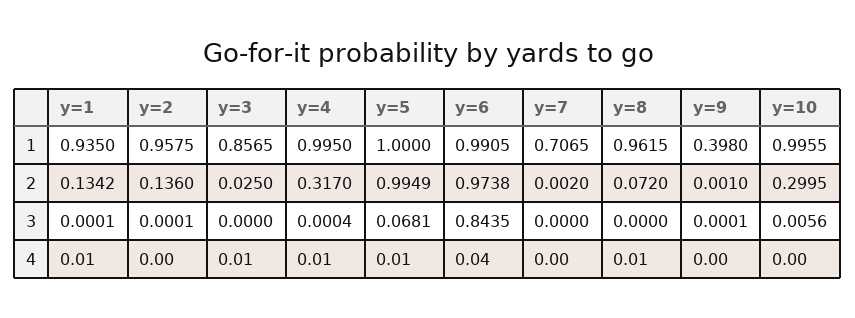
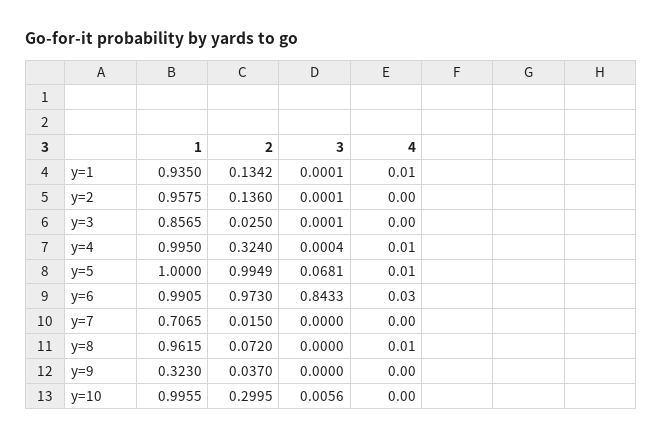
y=9, 1: 0.398 -> 0.323
y=4, 2: 0.317 -> 0.324
y=6, 2: 0.9738 -> 0.973
y=7, 2: 0.002 -> 0.015
y=9, 2: 0.001 -> 0.037
y=3, 3: 0 -> 0.0001
y=6, 3: 0.8435 -> 0.8433
y=9, 3: 0.0001 -> 0
y=3, 4: 0.01 -> 0
y=6, 4: 0.04 -> 0.03

